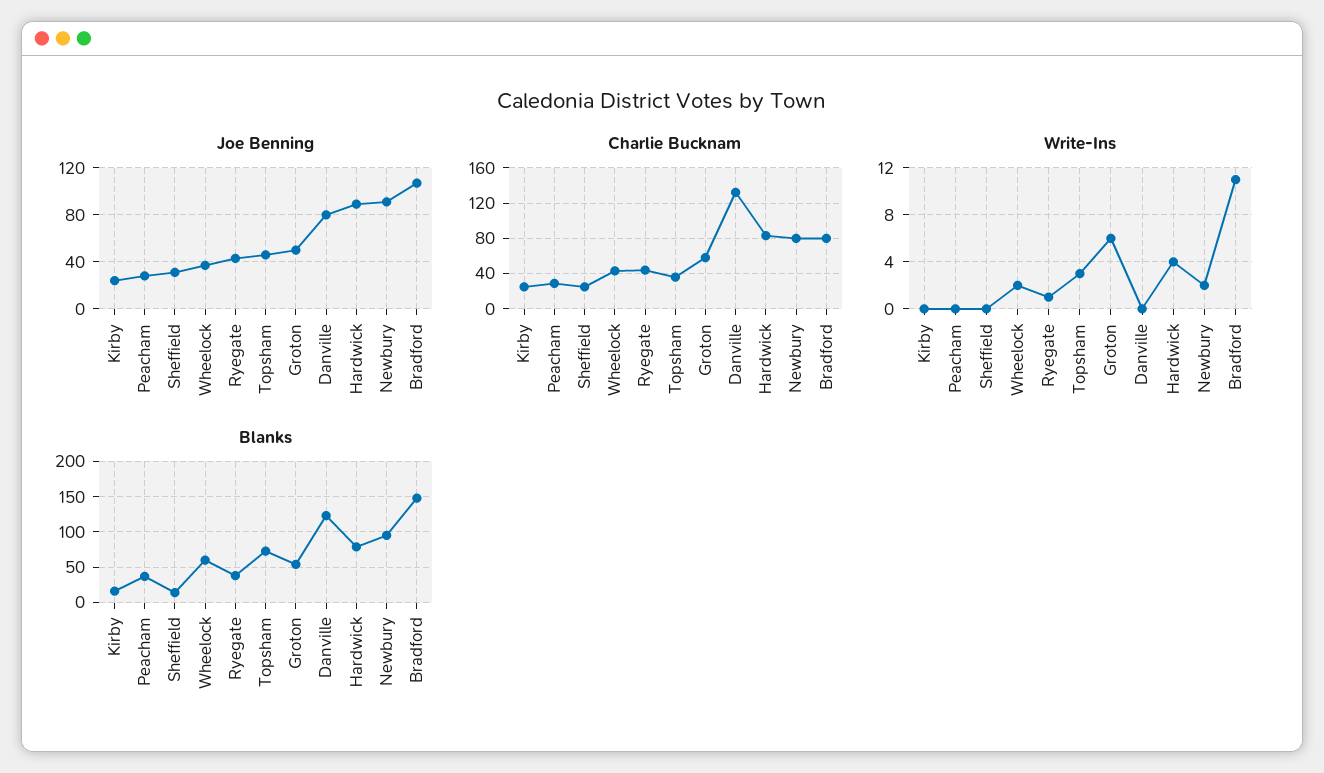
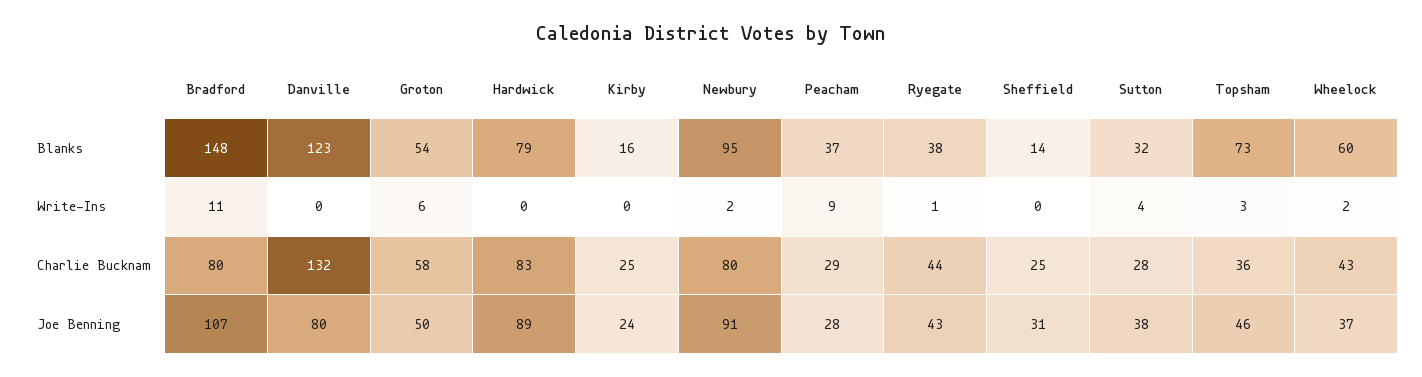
Write-Ins, Peacham: 0 -> 9
Write-Ins, Hardwick: 4 -> 0
Blanks, Sutton: none -> 32
Write-Ins, Sutton: none -> 4
Charlie Bucknam, Sutton: none -> 28
Joe Benning, Sutton: none -> 38

